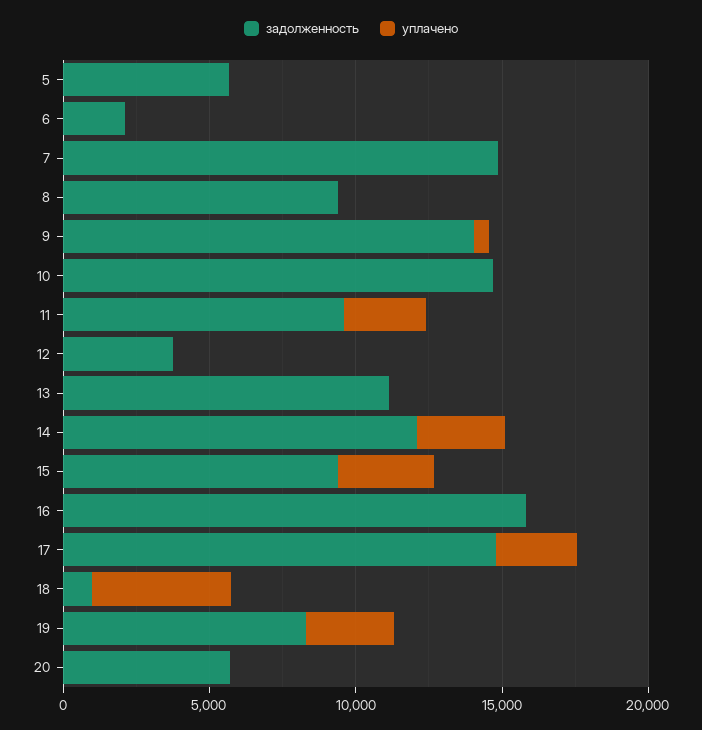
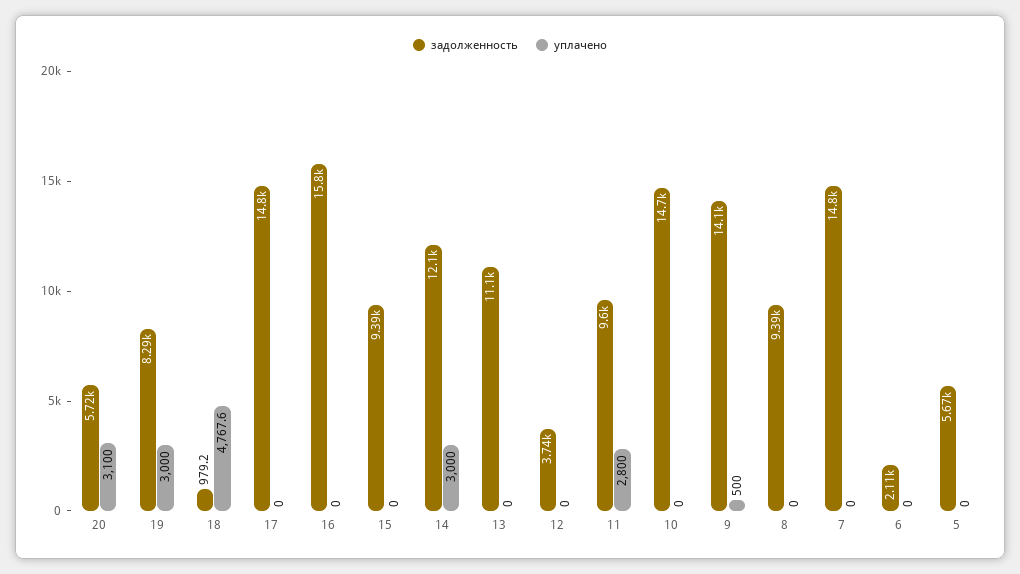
уплачено, 15: 3000 -> 0
уплачено, 17: 3000 -> 0
уплачено, 20: 0 -> 3100

